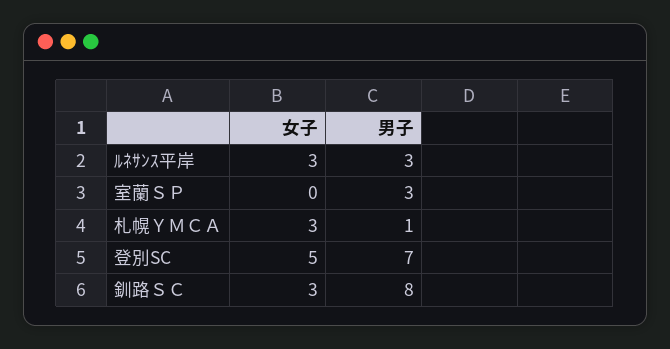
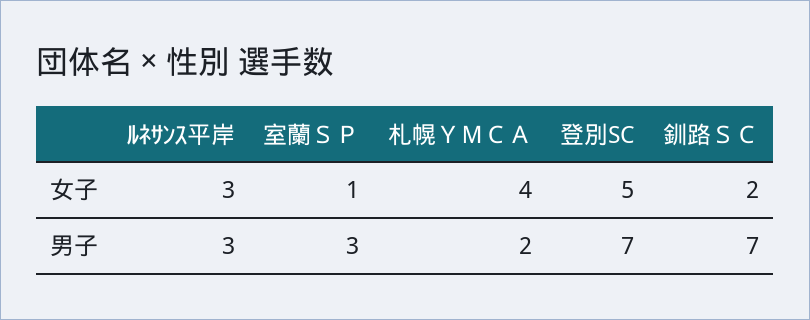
女子, 室蘭ＳＰ: 0 -> 1
女子, 札幌ＹＭＣＡ: 3 -> 4
男子, 札幌ＹＭＣＡ: 1 -> 2
女子, 釧路ＳＣ: 3 -> 2
男子, 釧路ＳＣ: 8 -> 7

